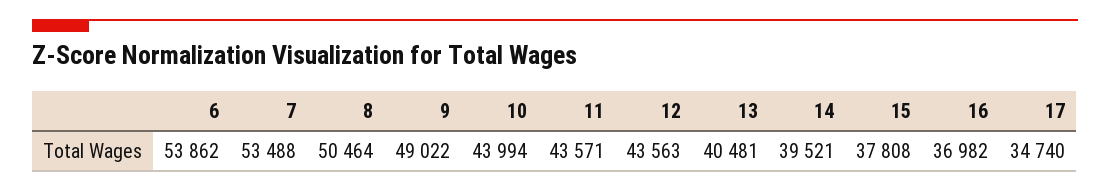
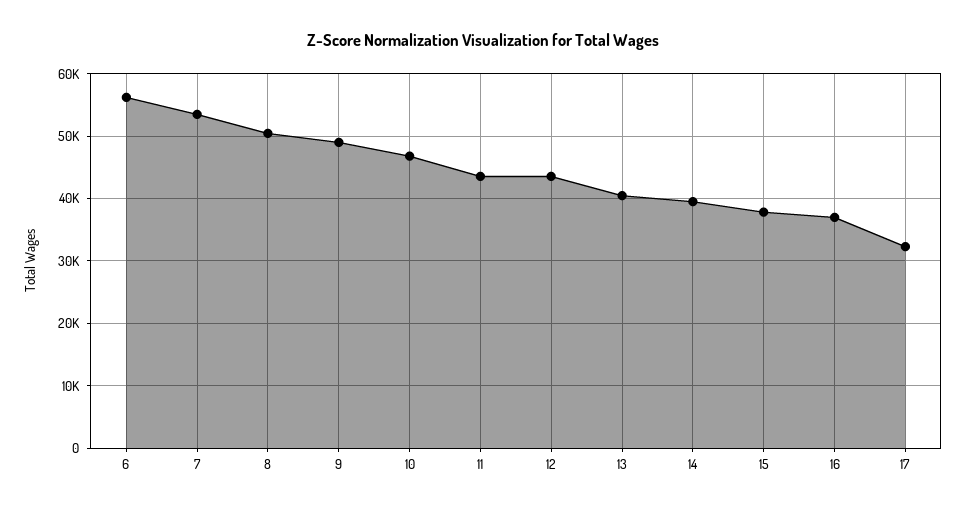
6: 53862 -> 56000
10: 43994 -> 47000
17: 34740 -> 32000

